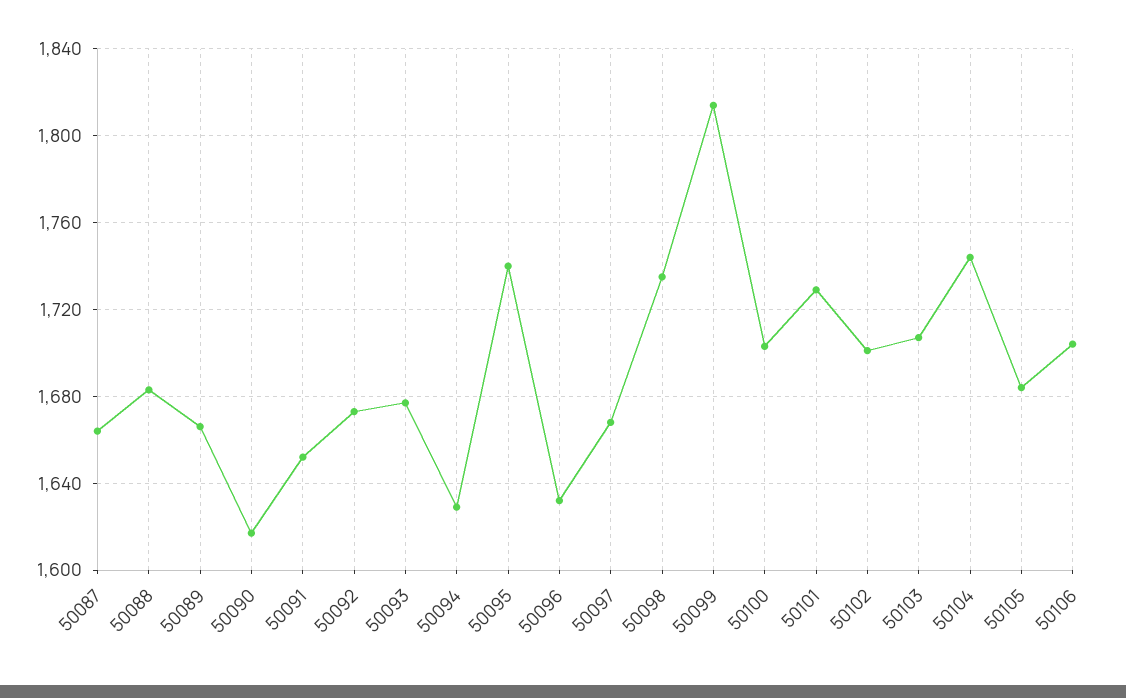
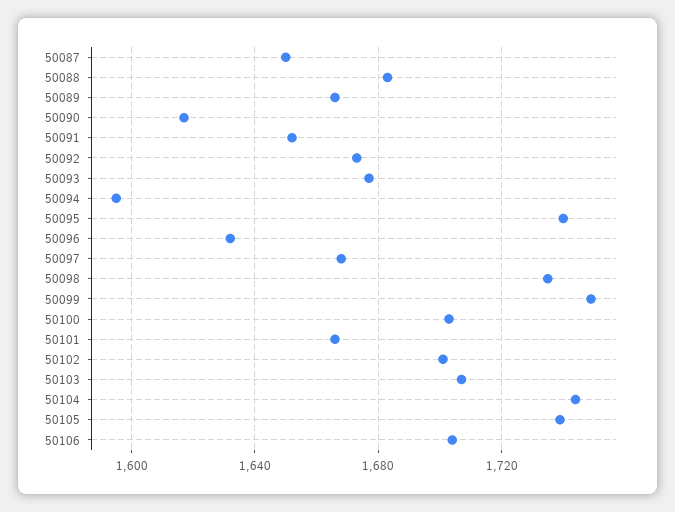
50087: 1665 -> 1650
50094: 1630 -> 1595
50099: 1815 -> 1750
50101: 1730 -> 1665
50105: 1685 -> 1740

